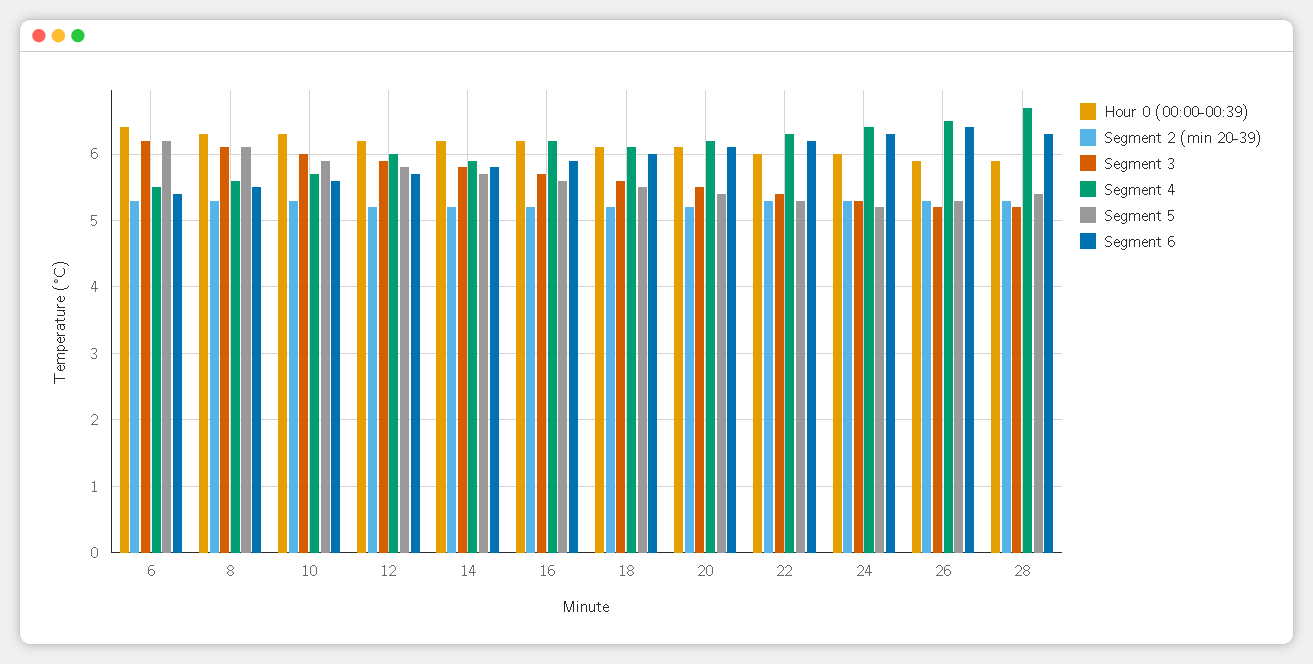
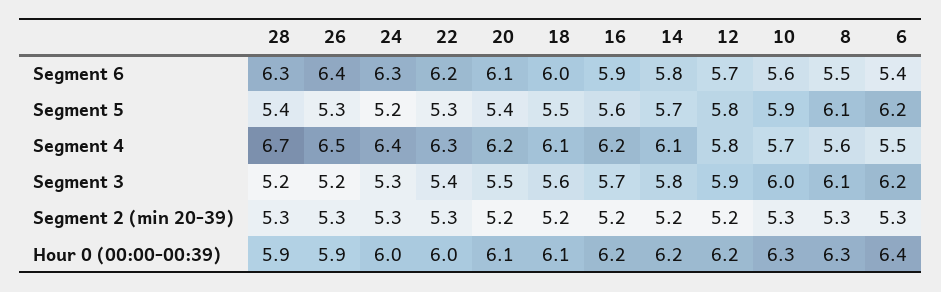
Segment 4, 12: 6 -> 5.8
Segment 4, 14: 5.9 -> 6.1

